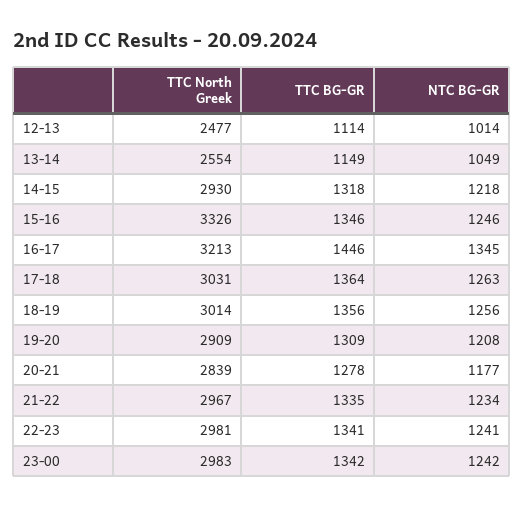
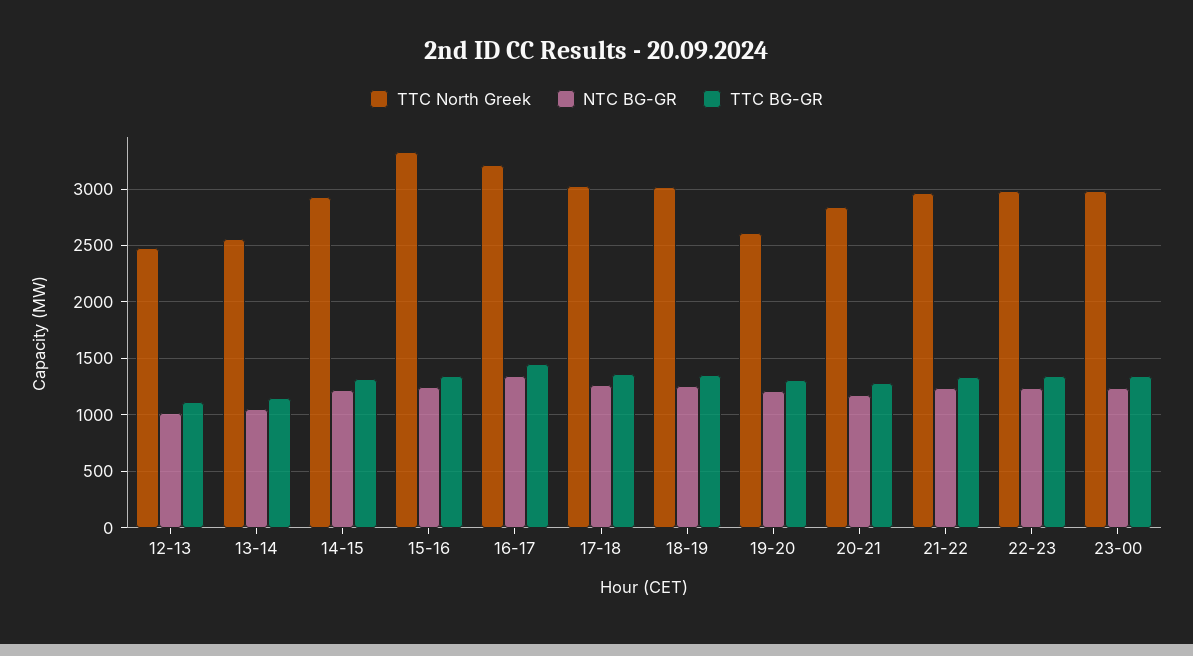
TTC North Greek, 19-20: 2909 -> 2600

